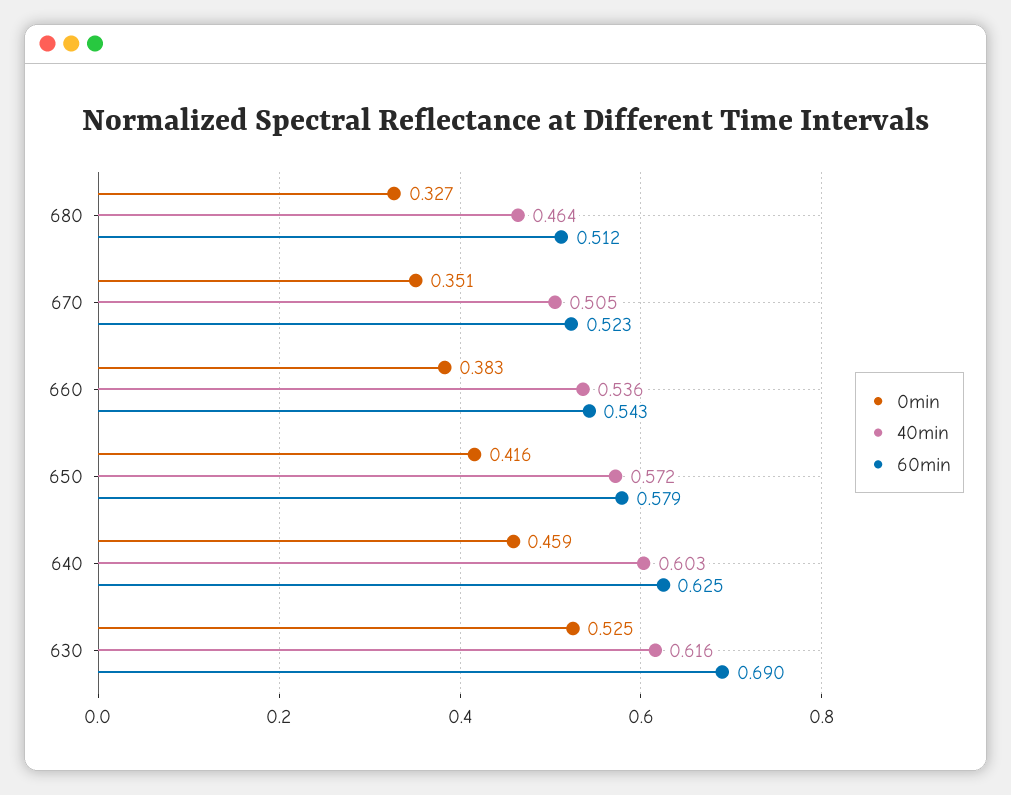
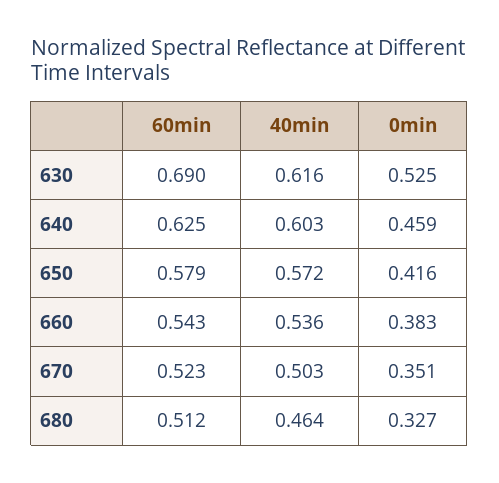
40min, 670: 0.505 -> 0.503

